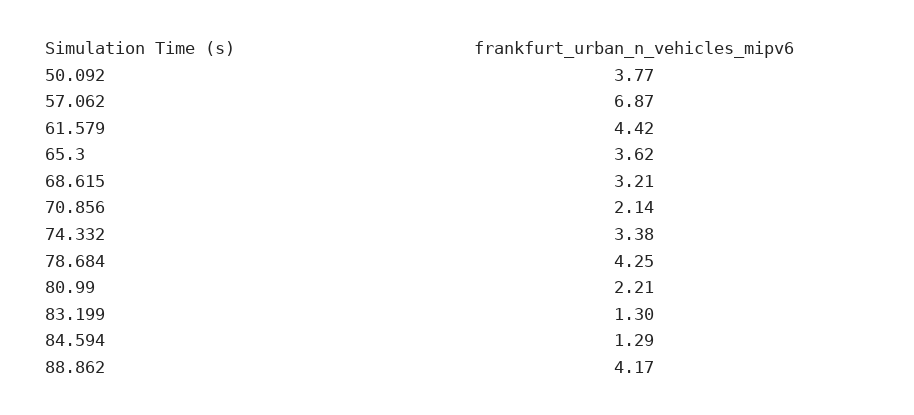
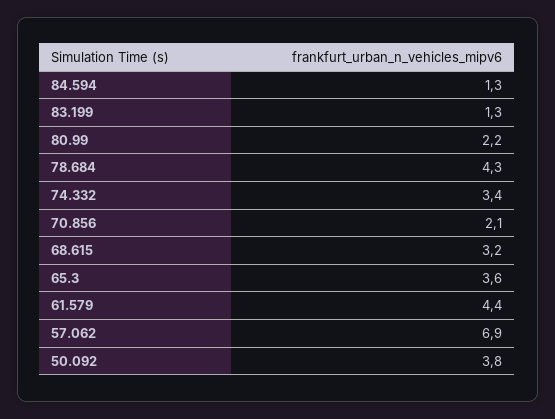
88.862: 4.17 -> none

